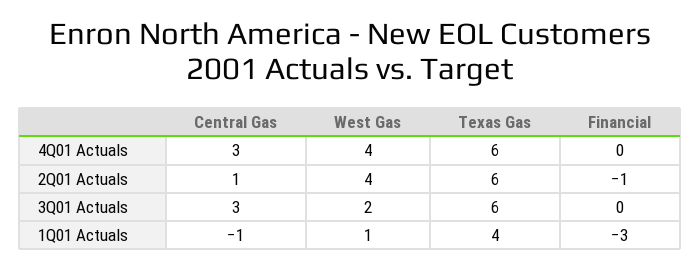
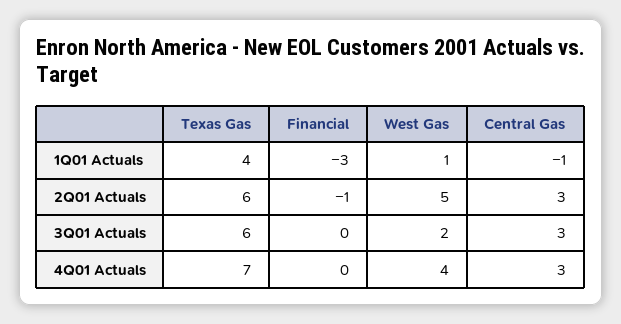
Texas Gas, 4Q01 Actuals: 6 -> 7
Central Gas, 2Q01 Actuals: 1 -> 3
West Gas, 2Q01 Actuals: 4 -> 5

